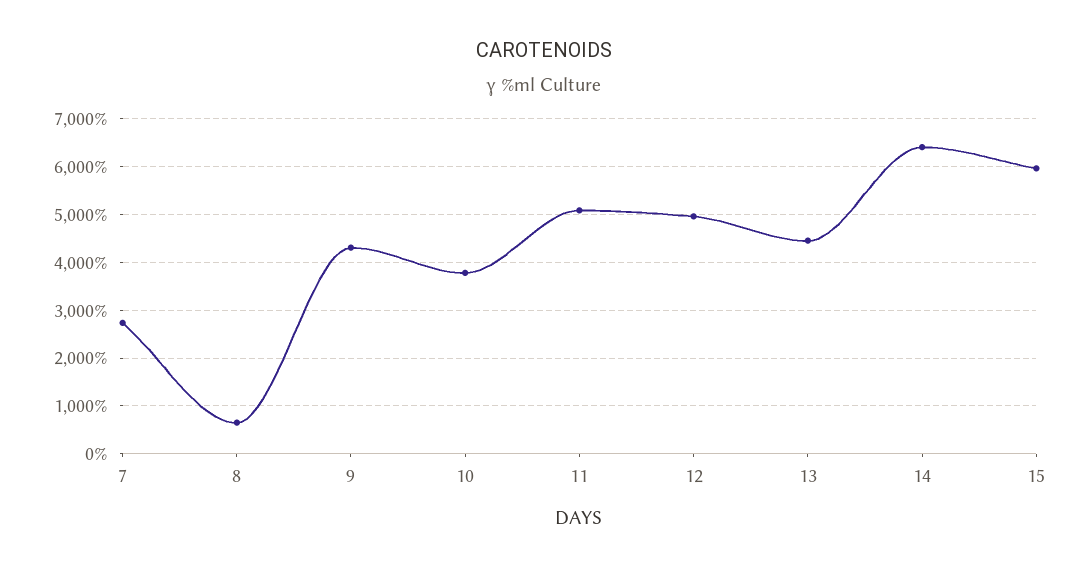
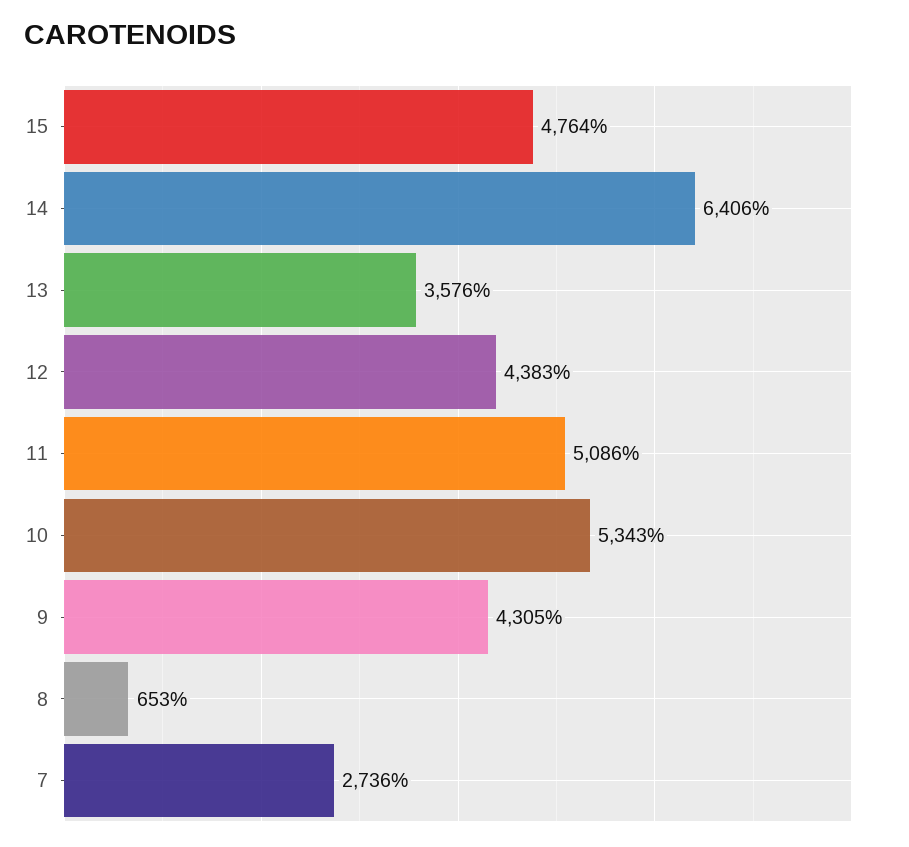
10: 3800 -> 5343
12: 5000 -> 4383
13: 4400 -> 3576
15: 6000 -> 4764

